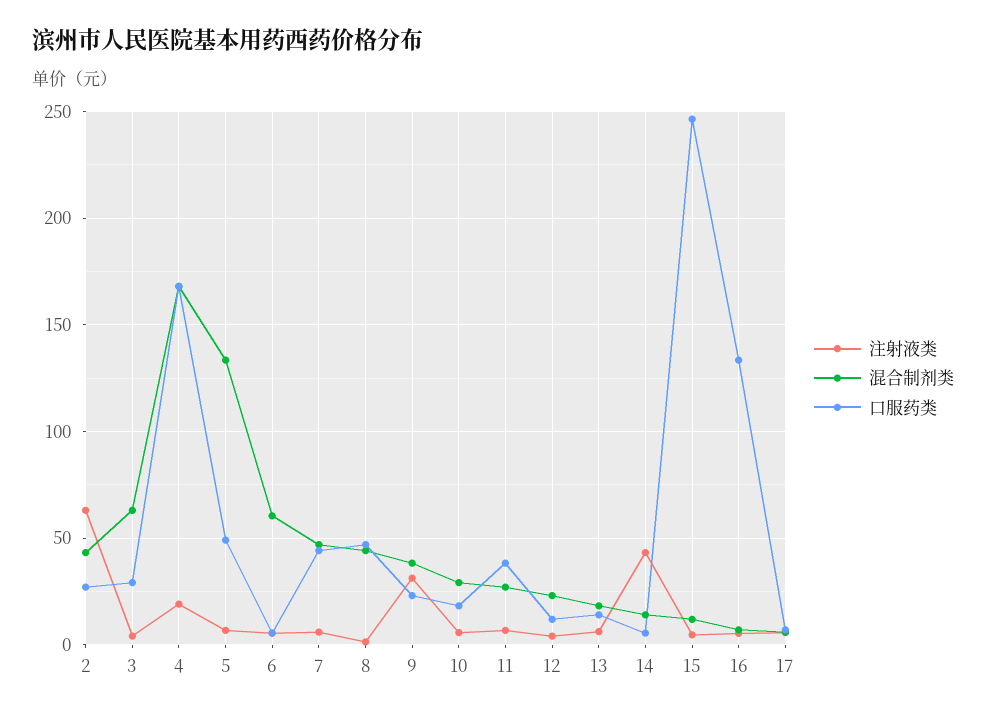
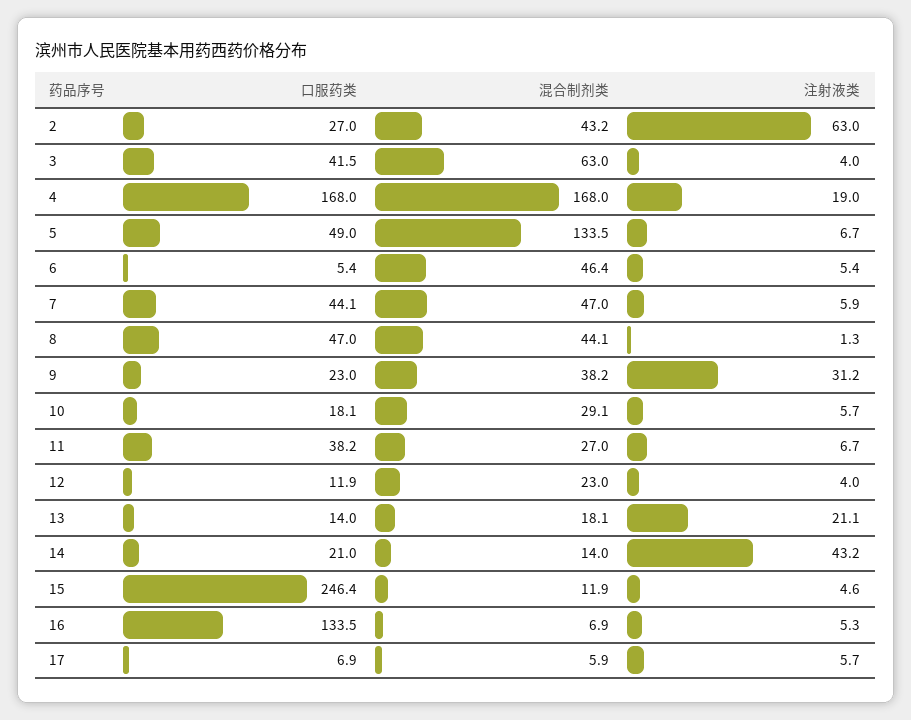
口服药类, 3: 30 -> 41.5
混合制剂类, 6: 60 -> 46.4
注射液类, 13: 5 -> 21.1
口服药类, 14: 5 -> 21

